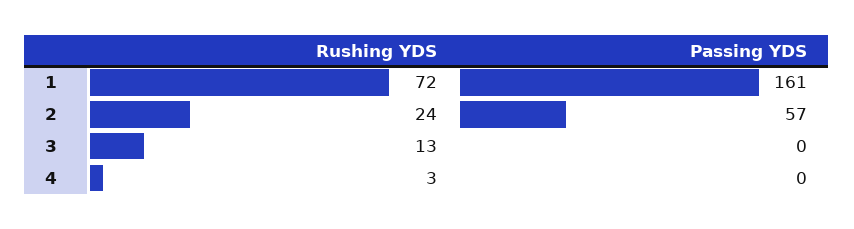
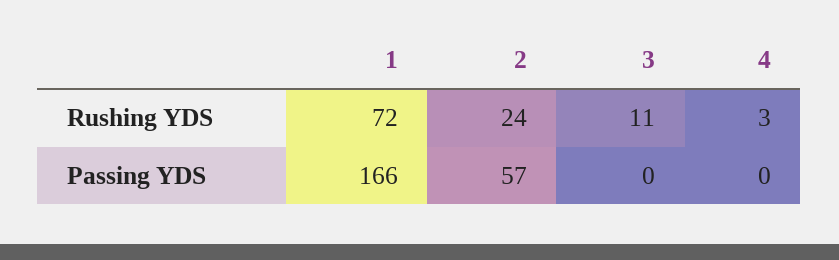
Passing YDS, 1: 161 -> 166
Rushing YDS, 3: 13 -> 11

